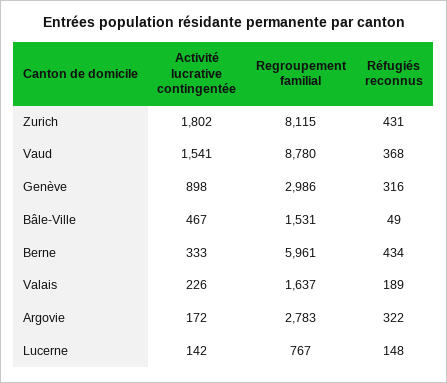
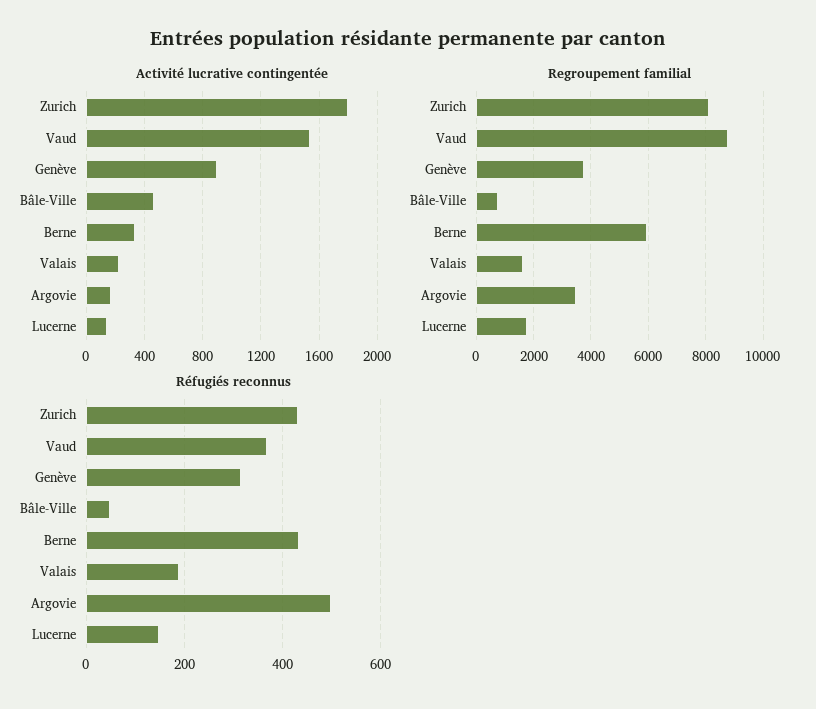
Regroupement familial, Genève: 2986 -> 3750
Regroupement familial, Bâle-Ville: 1531 -> 750
Regroupement familial, Argovie: 2783 -> 3500
Réfugiés reconnus, Argovie: 322 -> 500
Regroupement familial, Lucerne: 767 -> 1750

